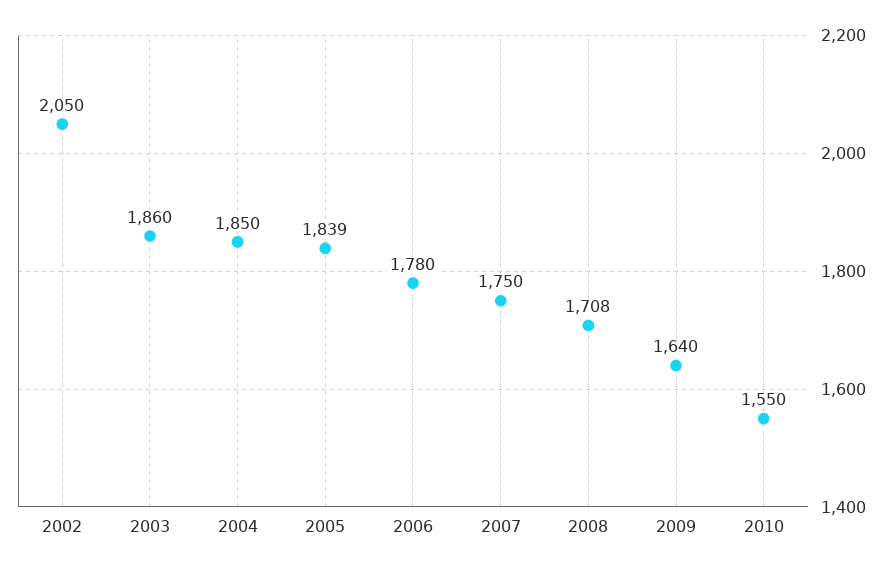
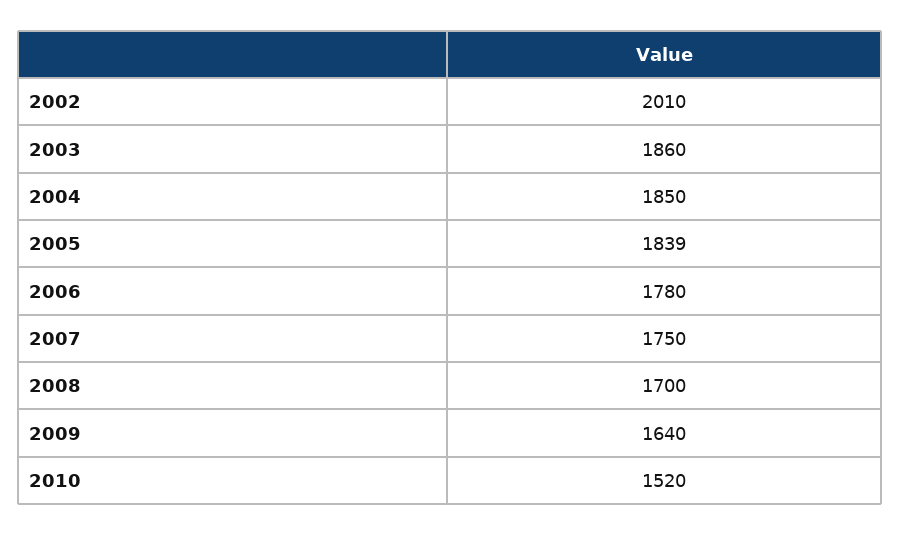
2002: 2050 -> 2010
2008: 1708 -> 1700
2010: 1550 -> 1520

